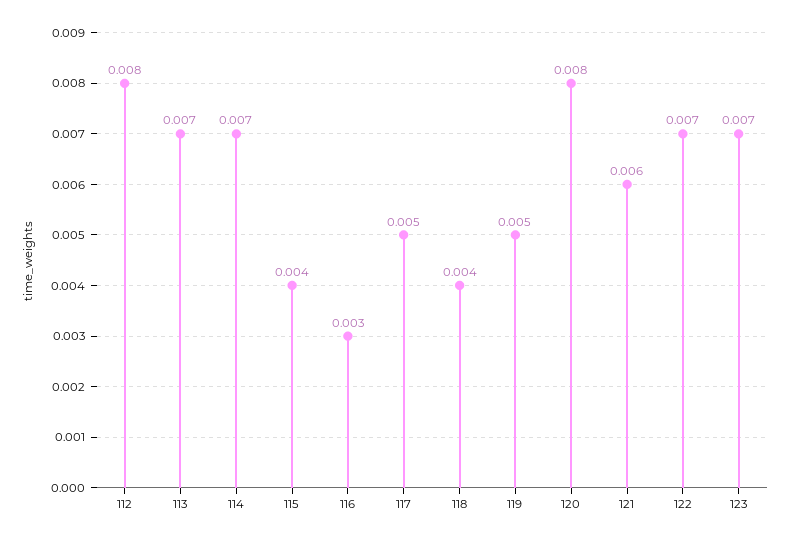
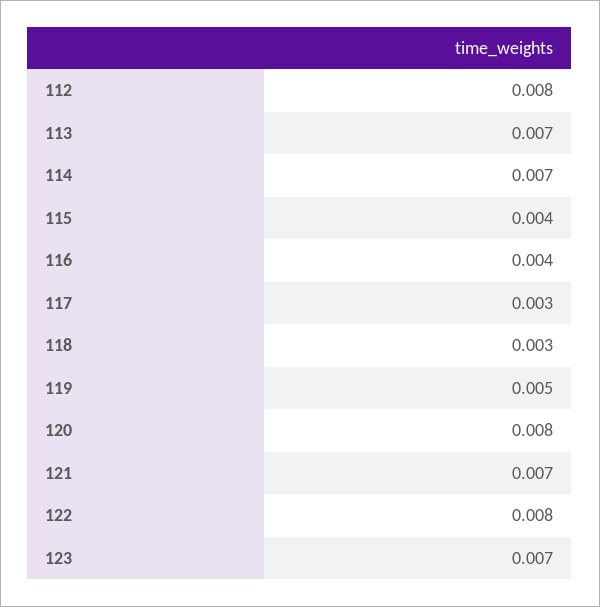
116: 0.003 -> 0.004
117: 0.005 -> 0.003
118: 0.004 -> 0.003
121: 0.006 -> 0.007
122: 0.007 -> 0.008

